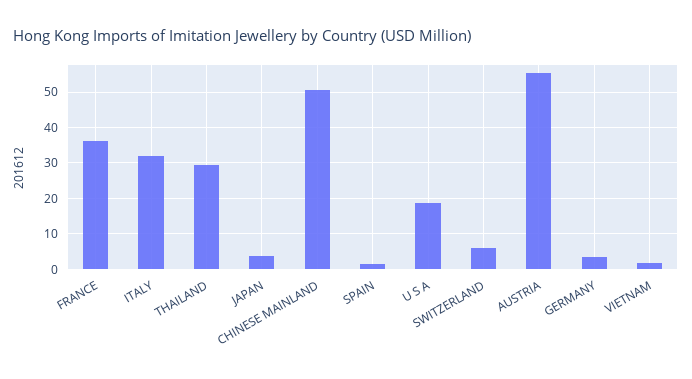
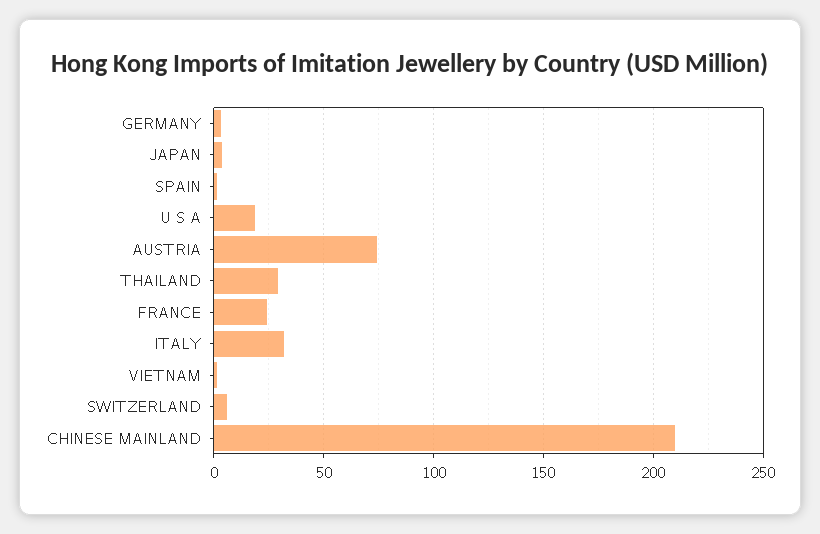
FRANCE: 36 -> 25
CHINESE MAINLAND: 50 -> 210
AUSTRIA: 56 -> 75

